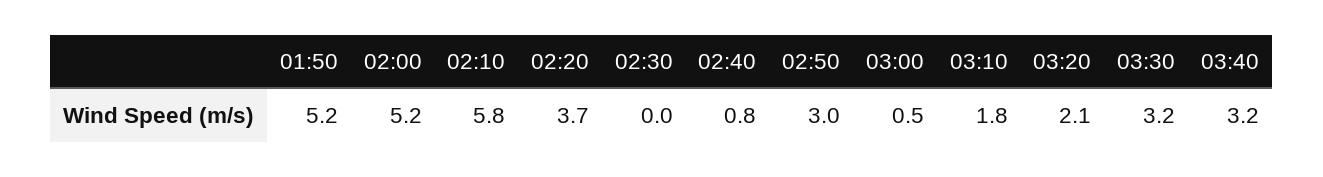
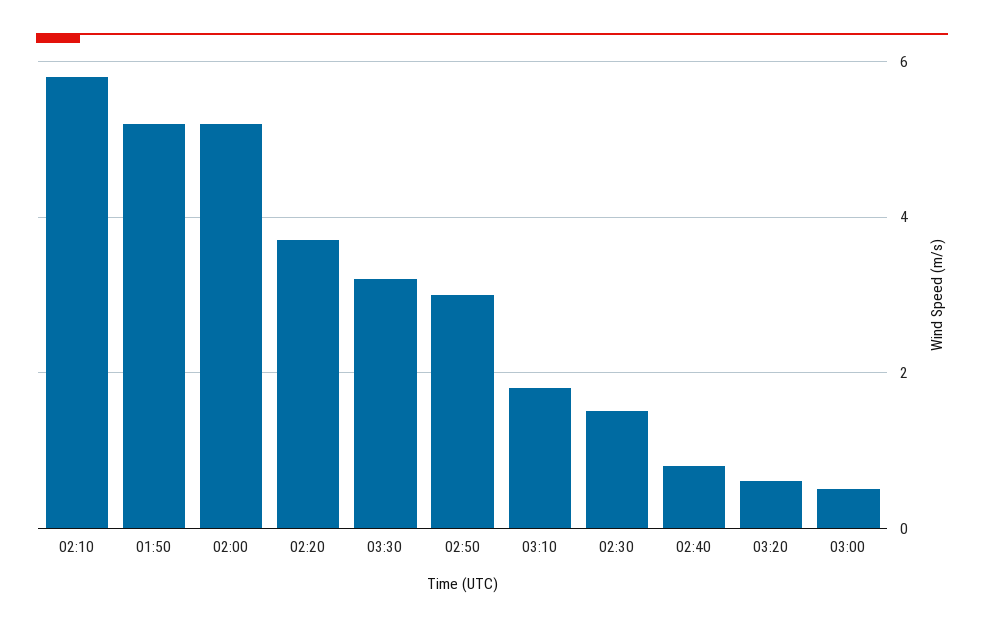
02:30: 0 -> 1.5
03:20: 2.1 -> 0.5
03:40: 3.2 -> none

